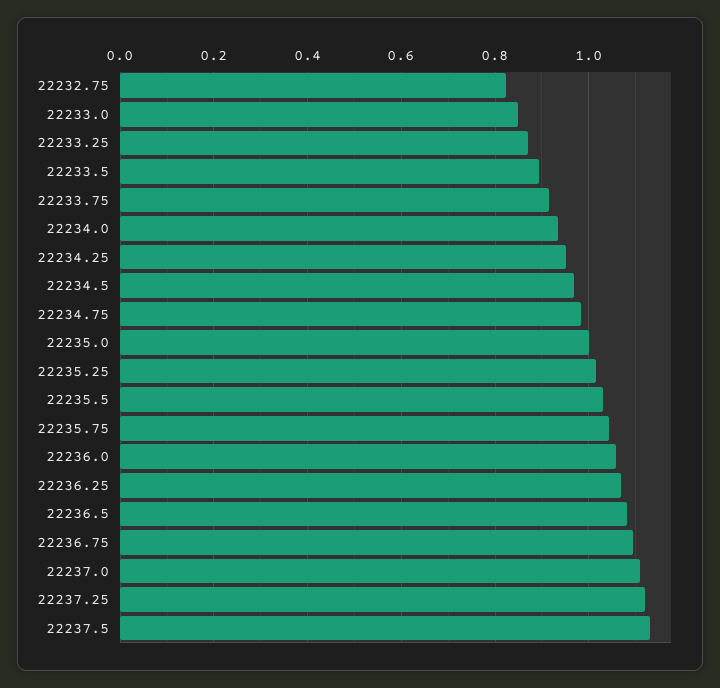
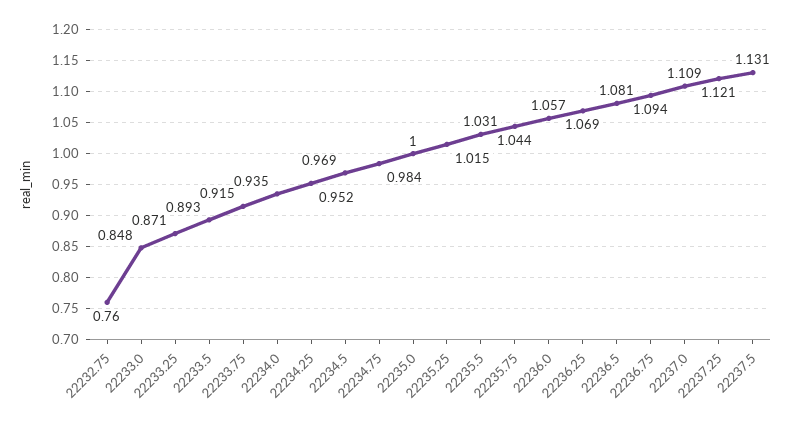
22232.75: 0.82 -> 0.76

